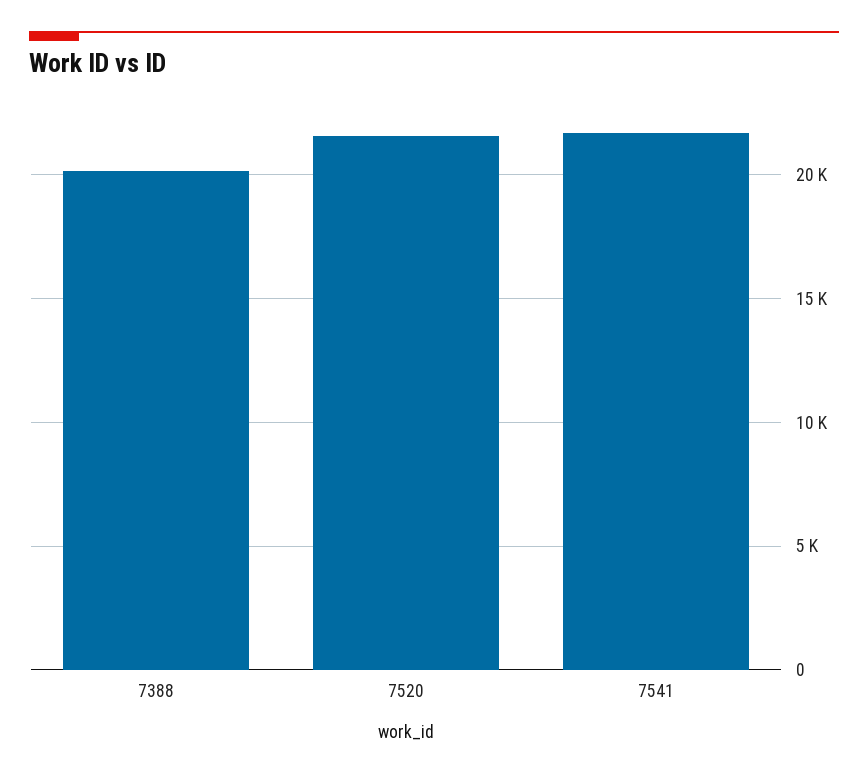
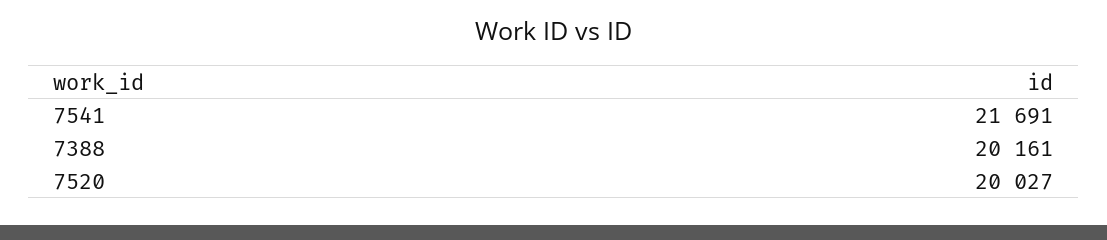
7520: 21500 -> 20027

